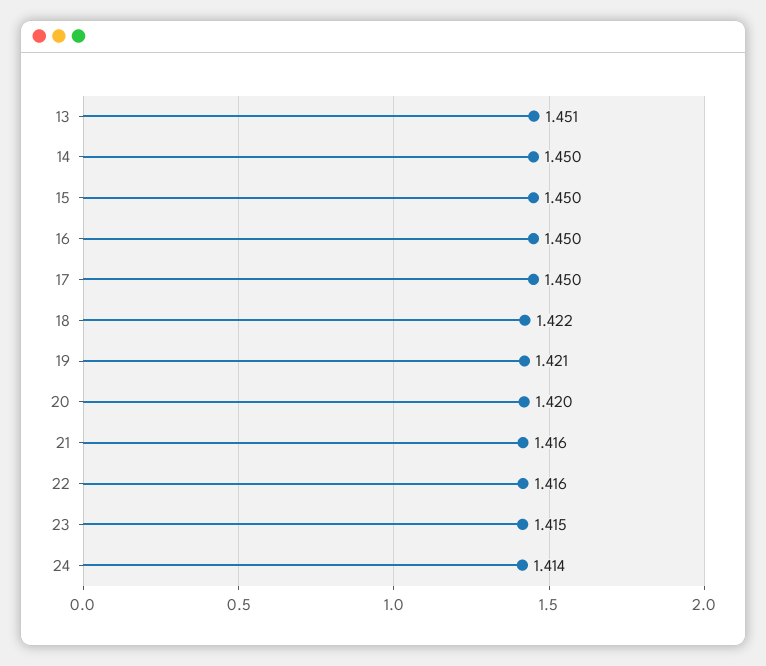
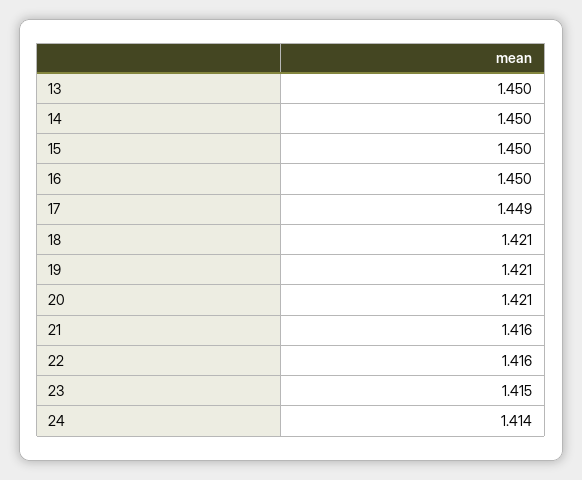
13: 1.451 -> 1.45
17: 1.45 -> 1.449
18: 1.422 -> 1.421
20: 1.42 -> 1.421

